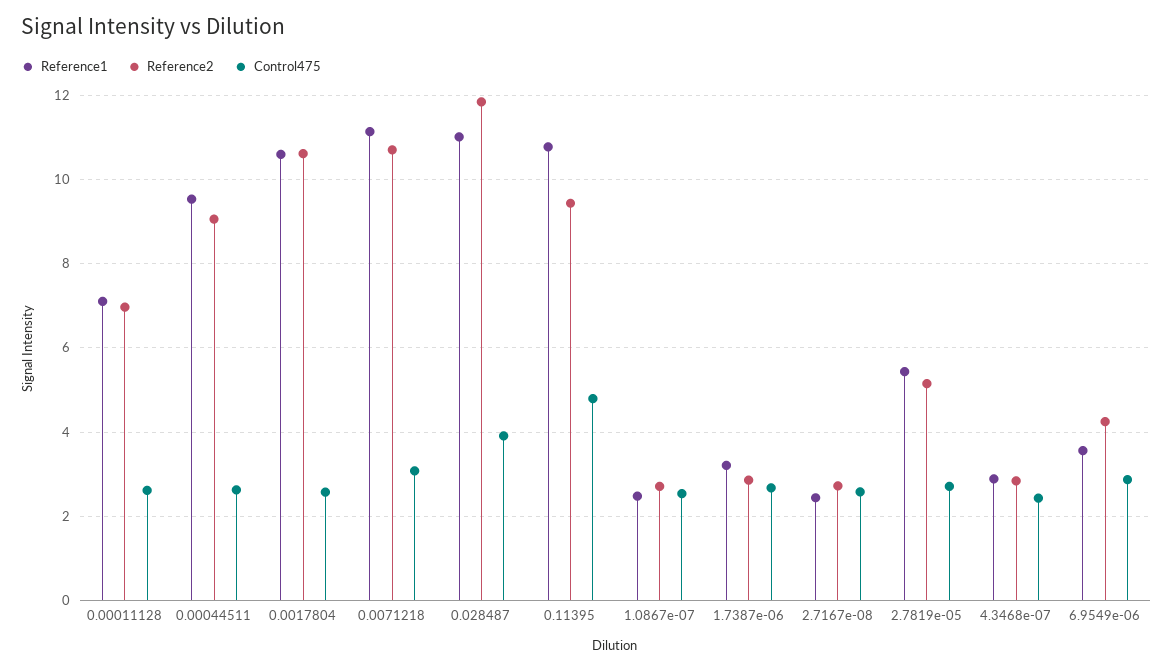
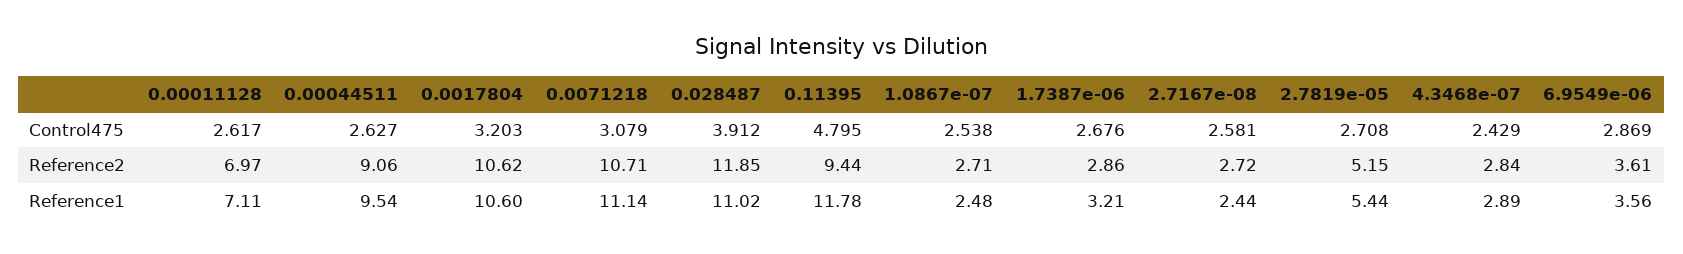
Control475, 0.0017804: 2.6 -> 3.203
Reference1, 0.11395: 10.8 -> 11.78
Reference2, 6.9549e-06: 4.2 -> 3.61

